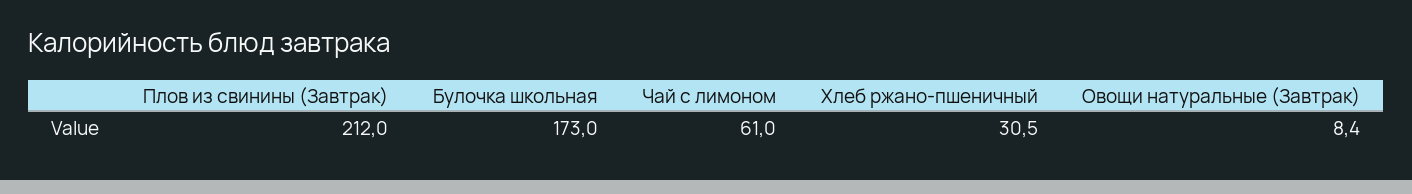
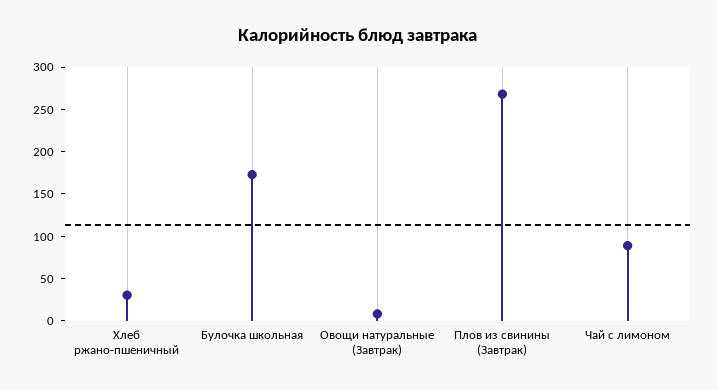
Плов из свинины (Завтрак): 212 -> 270
Чай с лимоном: 61 -> 90

